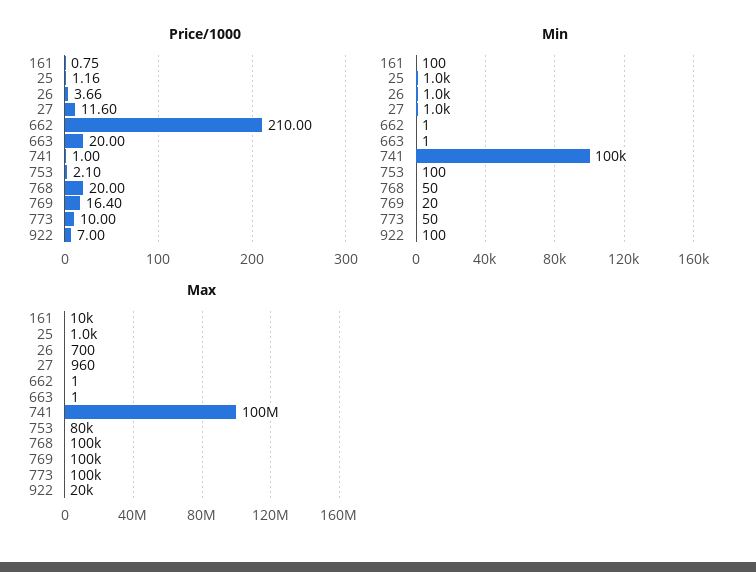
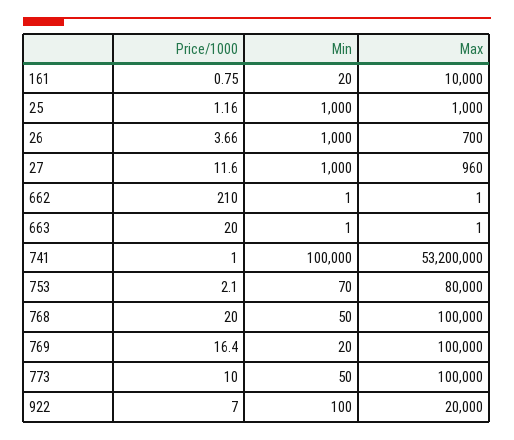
Min, 161: 100 -> 20
Min, 753: 100 -> 70
Max, 741: 100000000 -> 53200000

